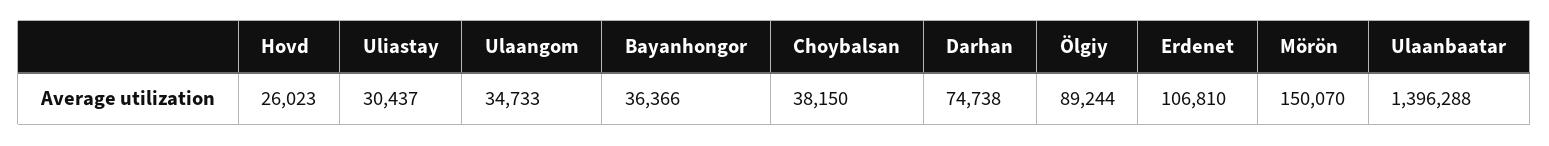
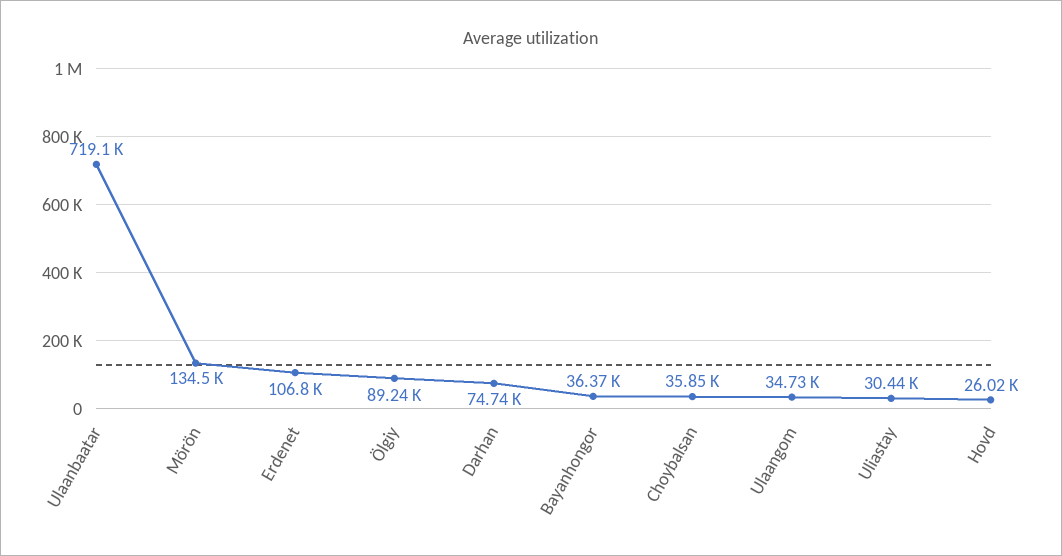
Choybalsan: 38150 -> 35850
Mörön: 150070 -> 134500
Ulaanbaatar: 1396288 -> 719100

